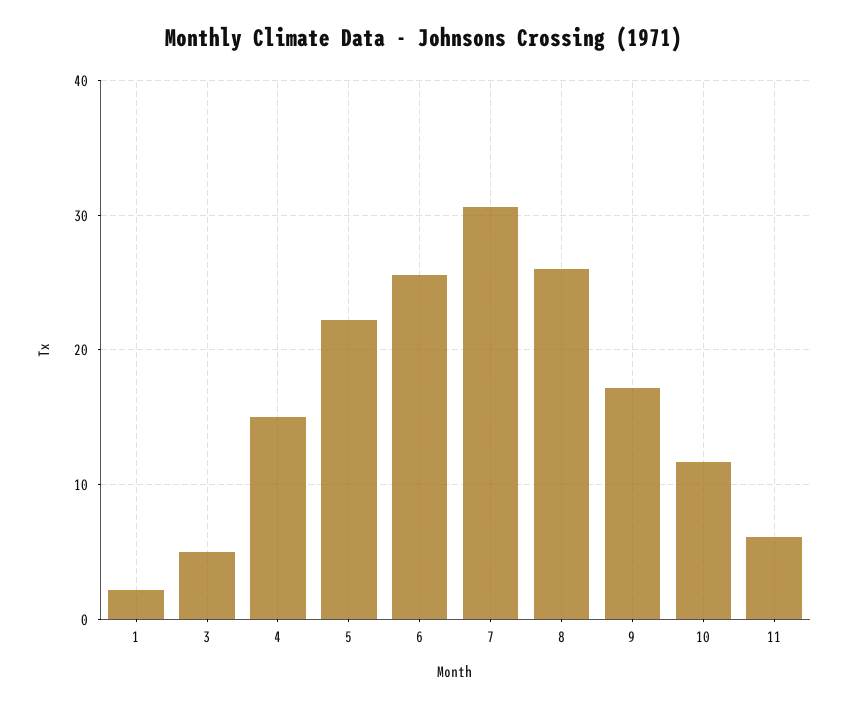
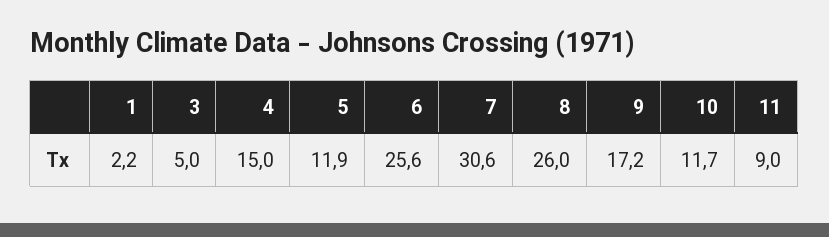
5: 22 -> 11.9
11: 6 -> 9

